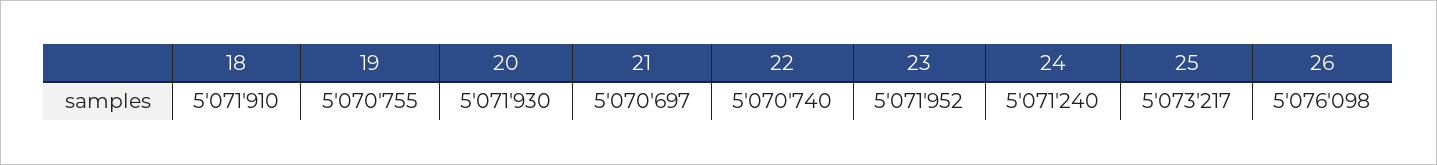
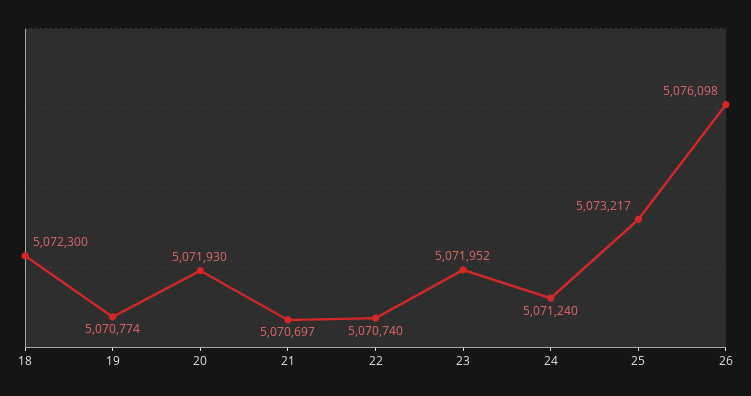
18: 5071910 -> 5072300
19: 5070755 -> 5070774

